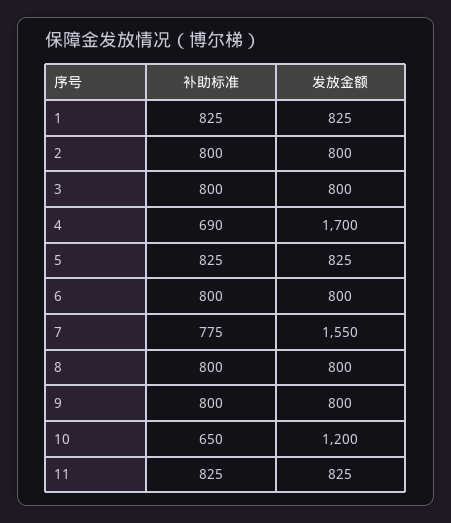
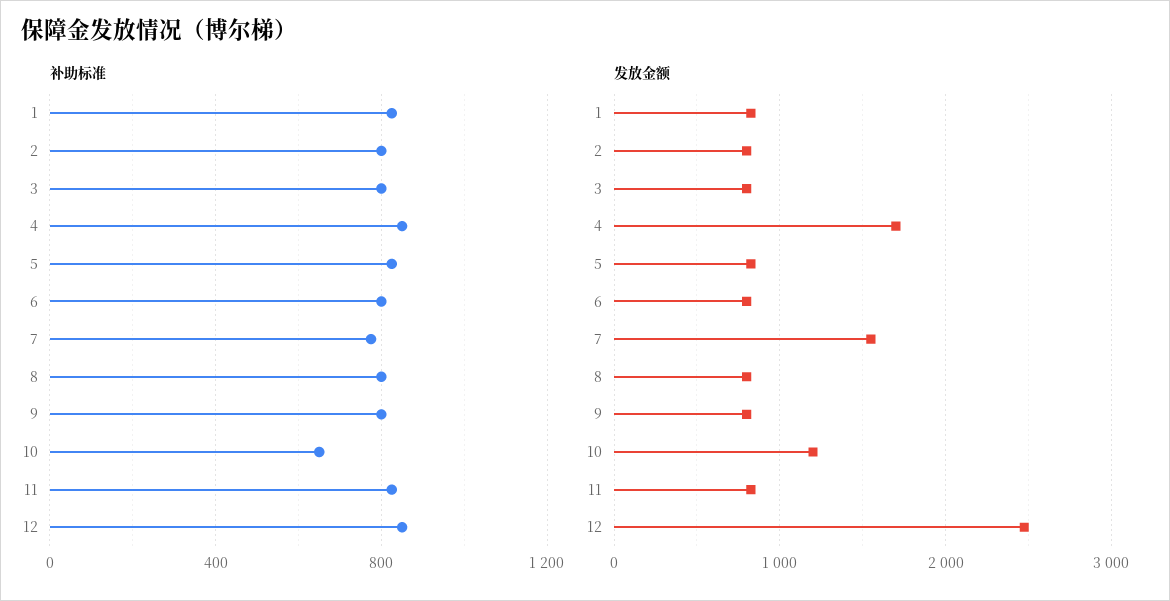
补助标准, 4: 690 -> 850
补助标准, 12: none -> 850
发放金额, 12: none -> 2500

